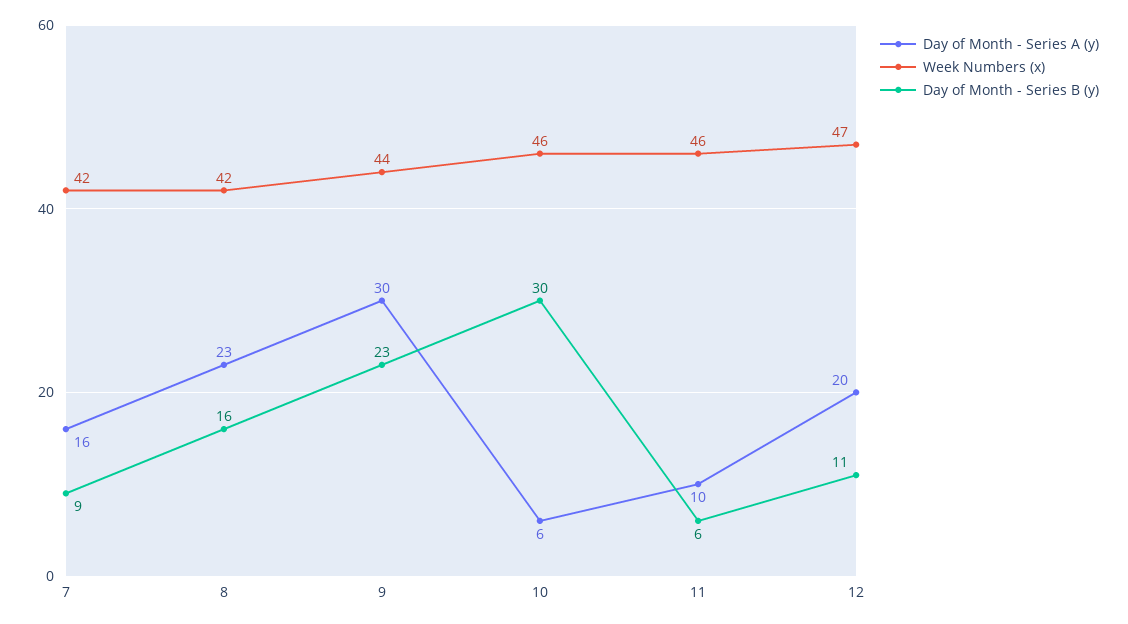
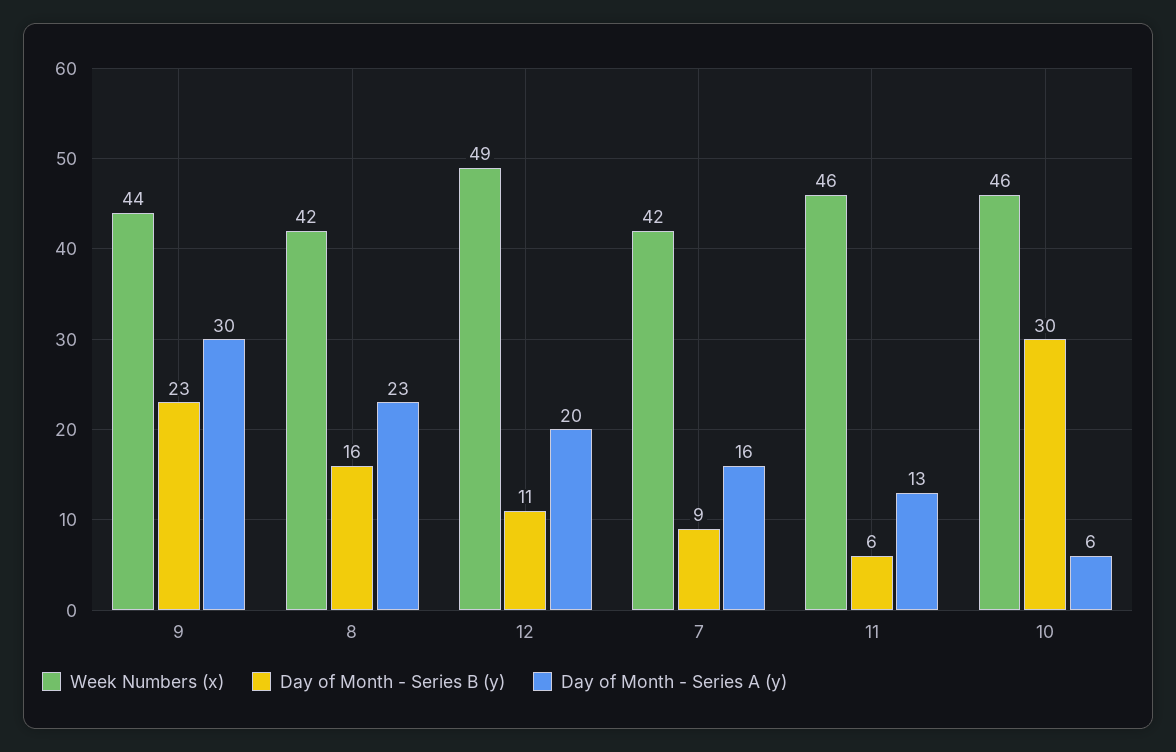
Day of Month - Series A (y), 11: 10 -> 13
Week Numbers (x), 12: 47 -> 49

